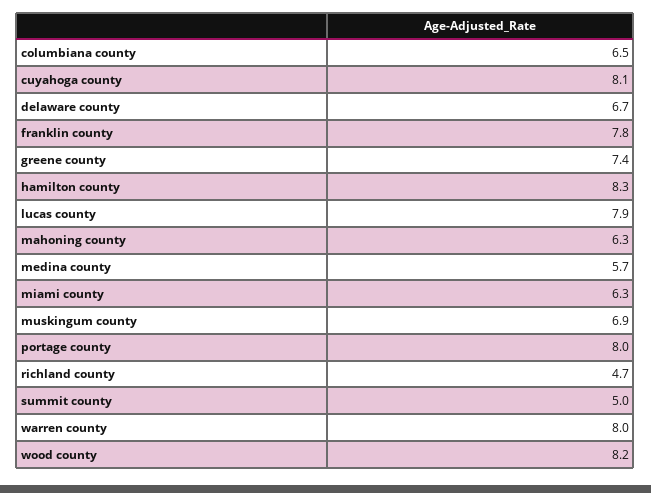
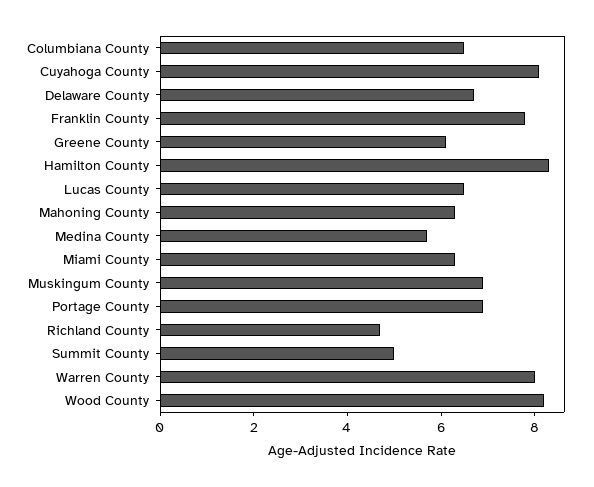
greene county: 7.4 -> 6
lucas county: 7.9 -> 6.5
portage county: 8 -> 7

